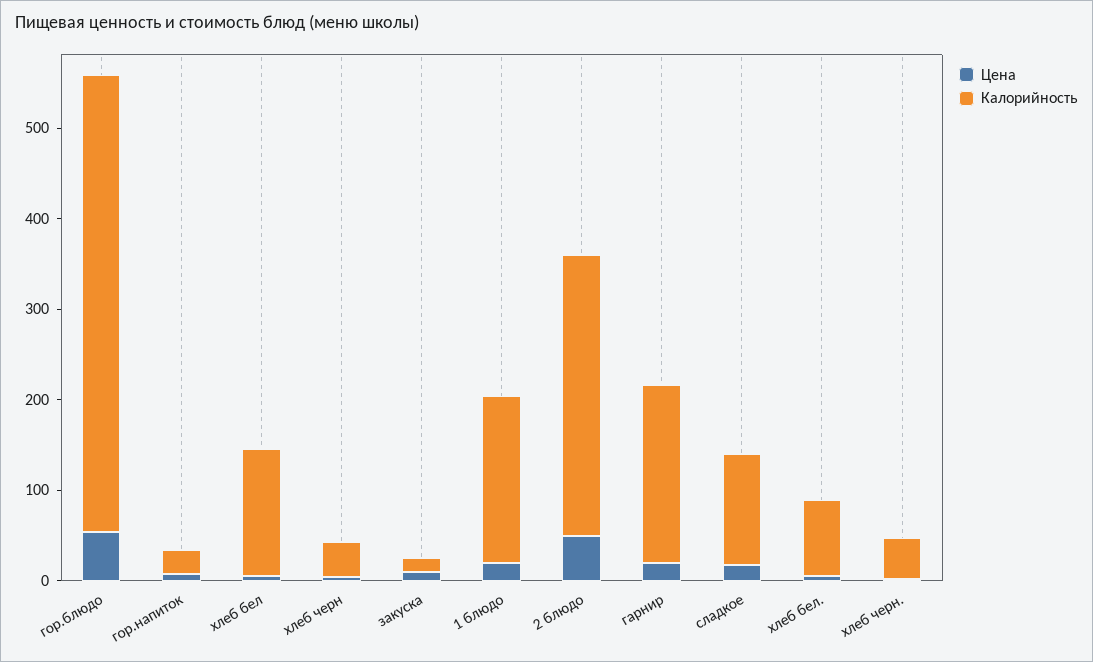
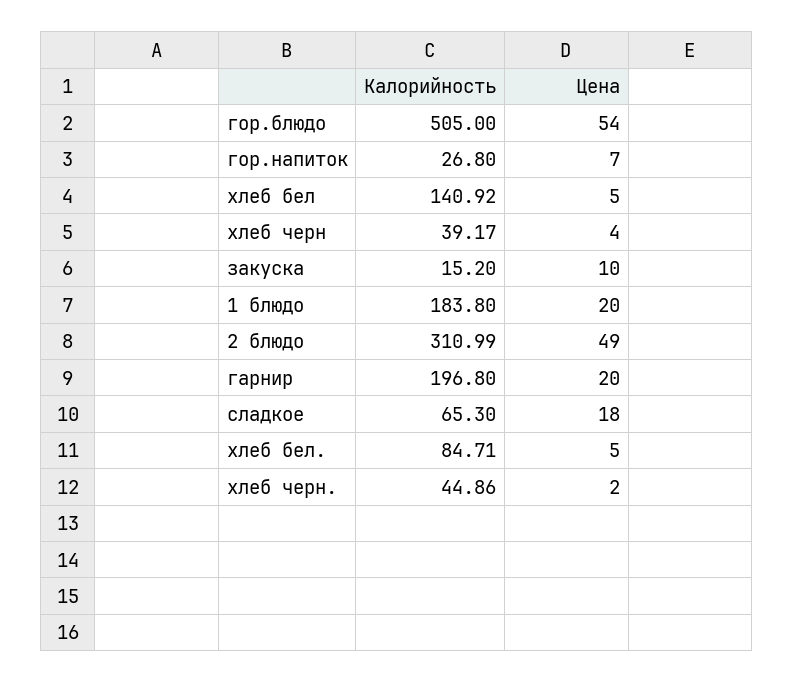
Калорийность, сладкое: 120 -> 65.3

